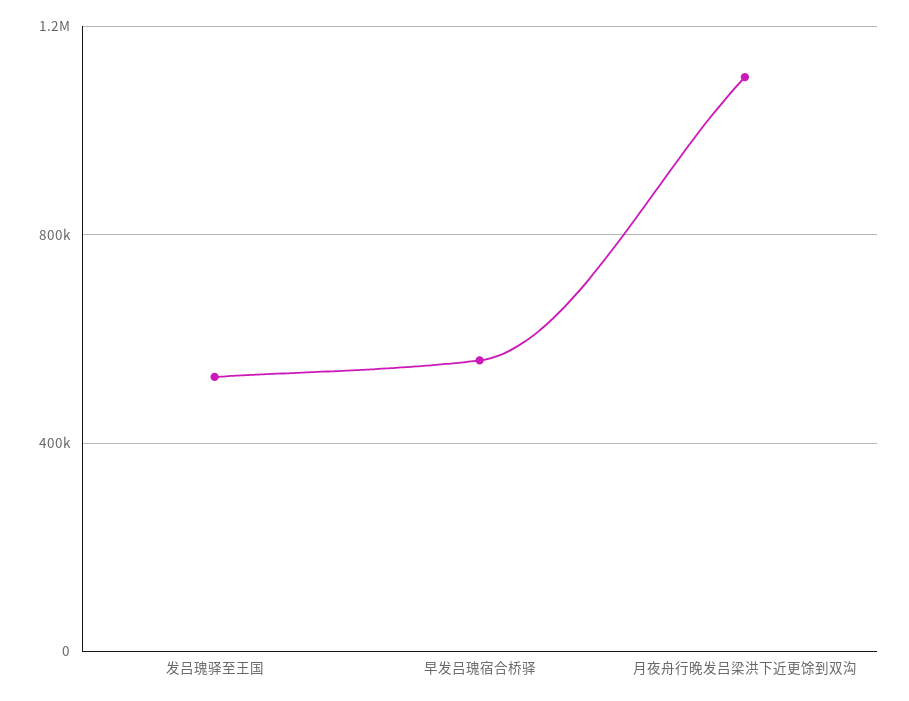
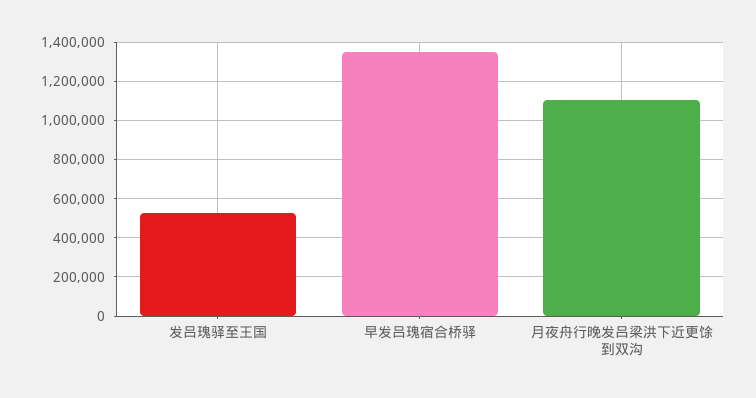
早发吕瑰宿合桥驿: 550000 -> 1350000

